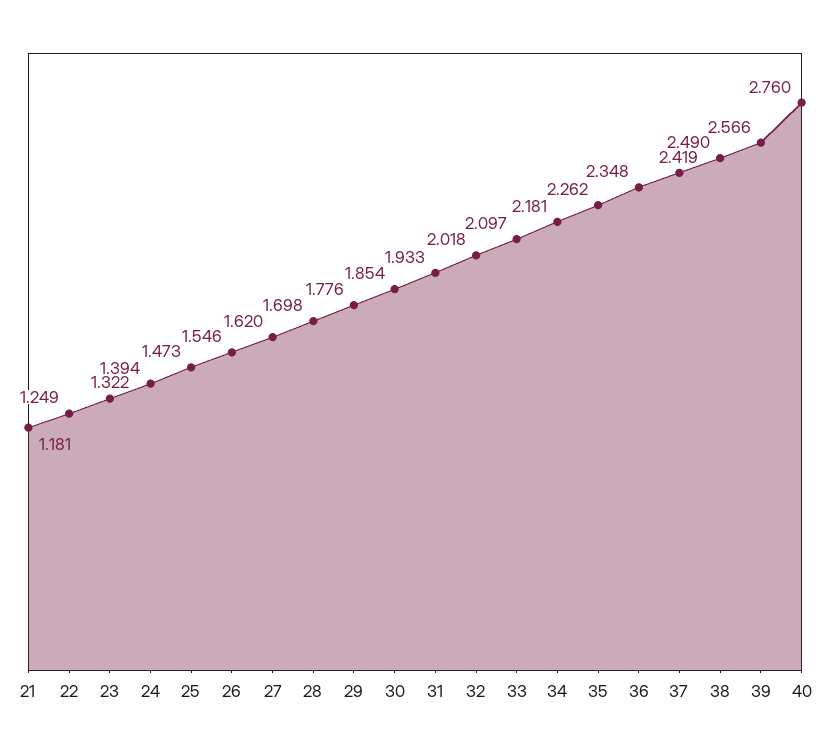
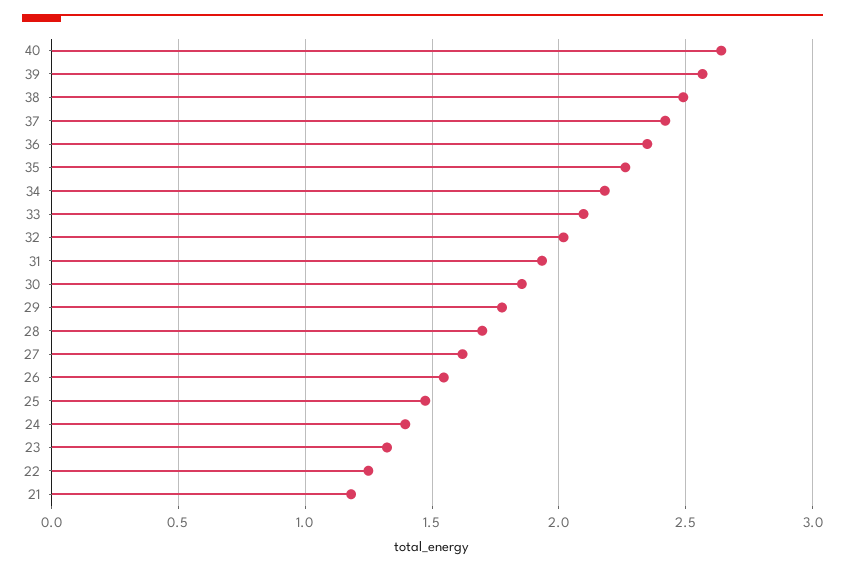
40: 2.76 -> 2.65

